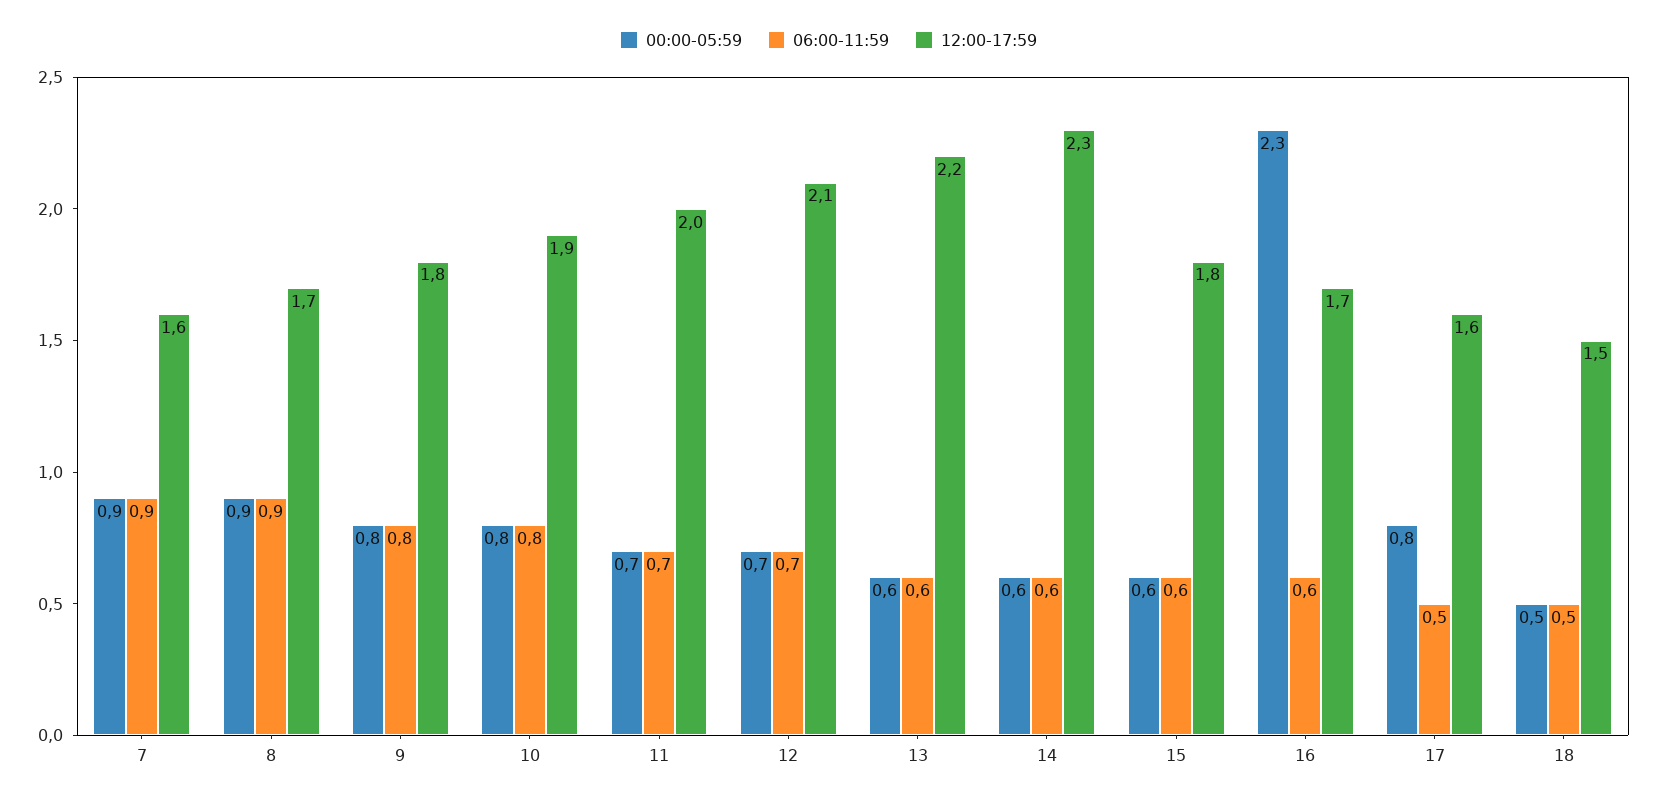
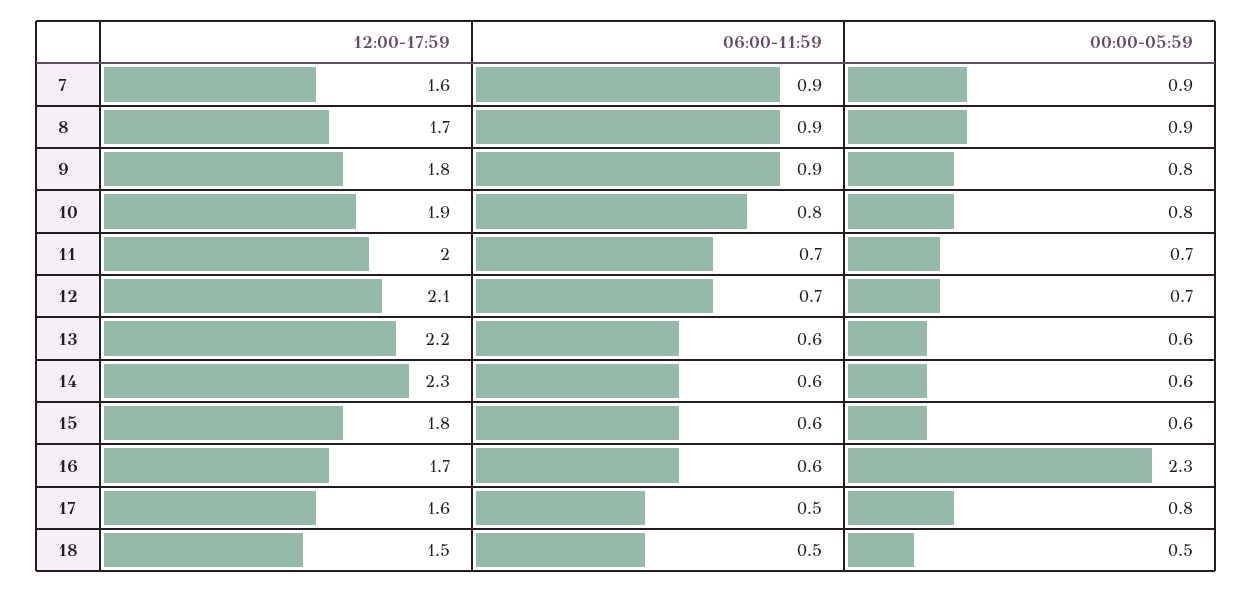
06:00-11:59, 9: 0.8 -> 0.9

